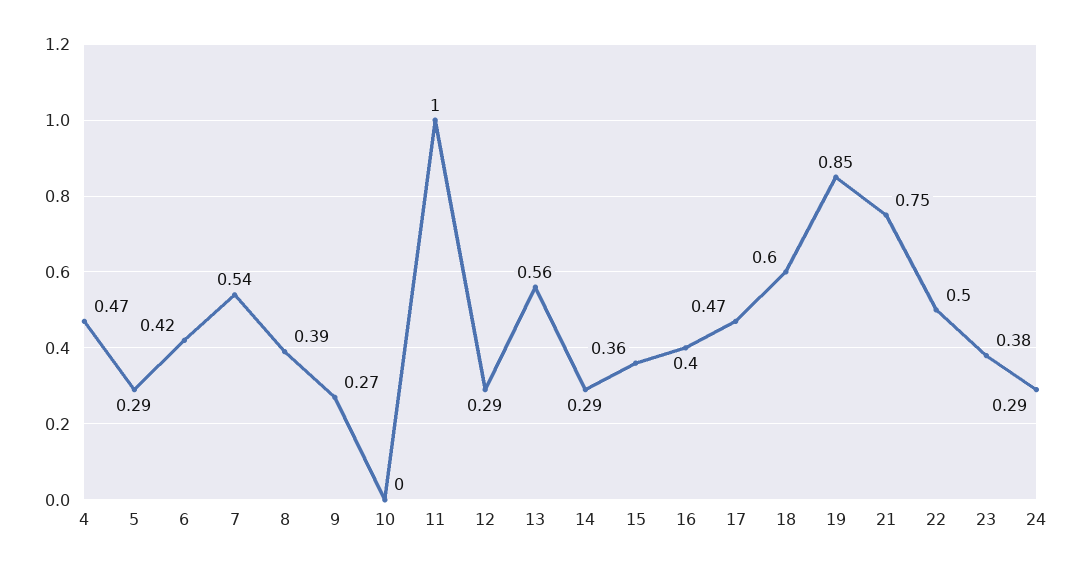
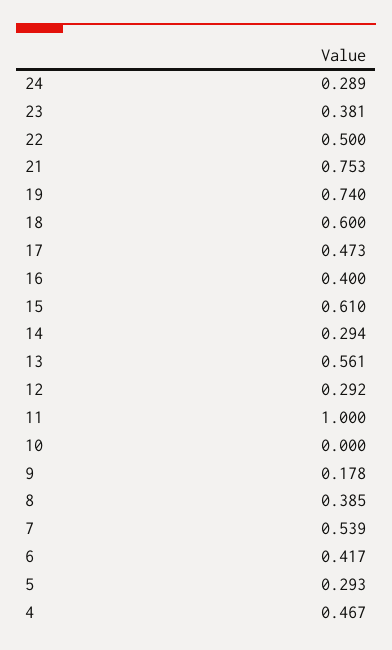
9: 0.27 -> 0.178
15: 0.36 -> 0.61
19: 0.85 -> 0.74

